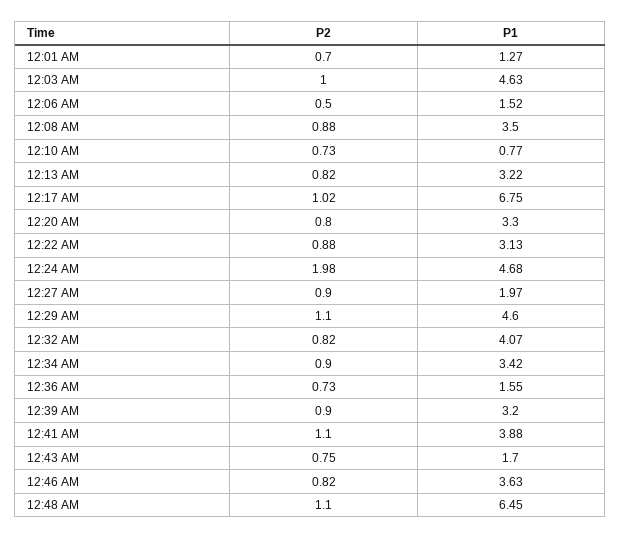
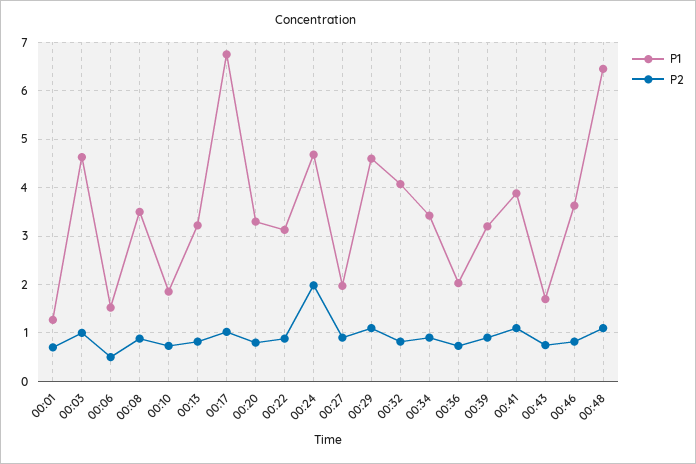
P1, 12:10 AM: 0.77 -> 1.8
P1, 12:36 AM: 1.55 -> 2

